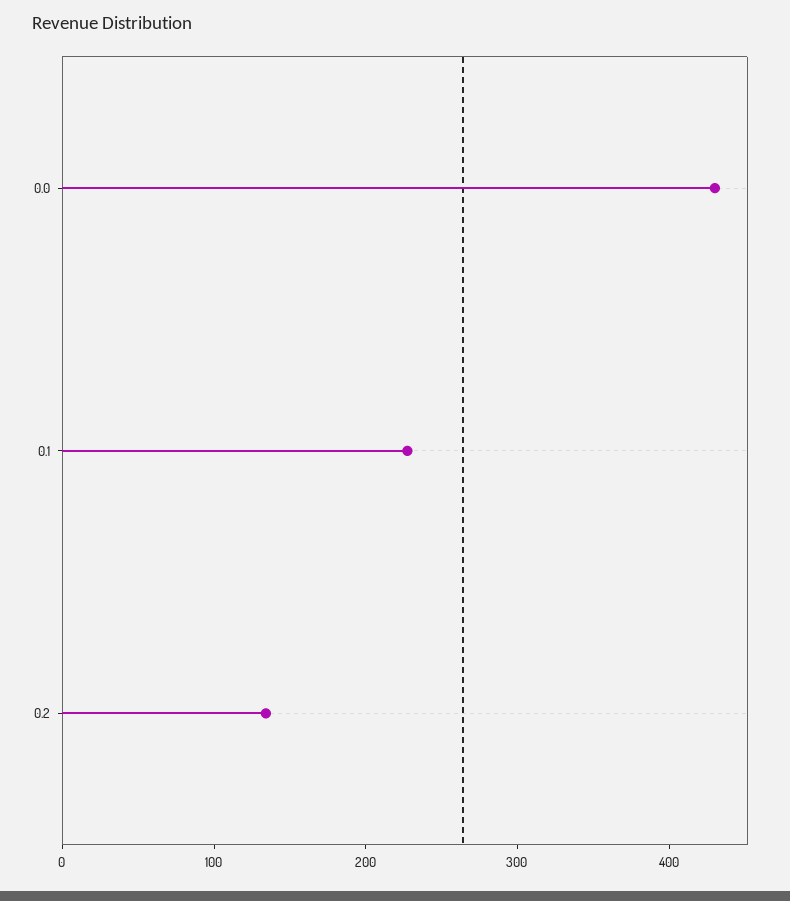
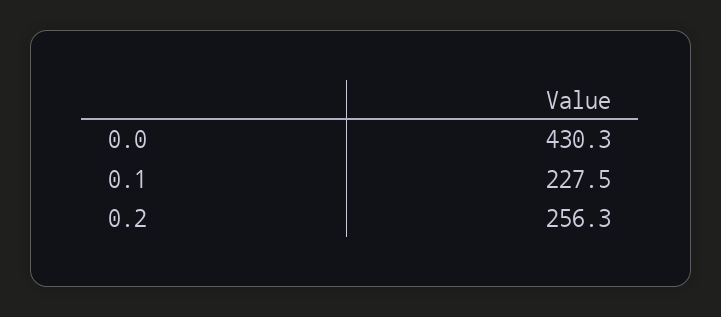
0.2: 140 -> 256.3

